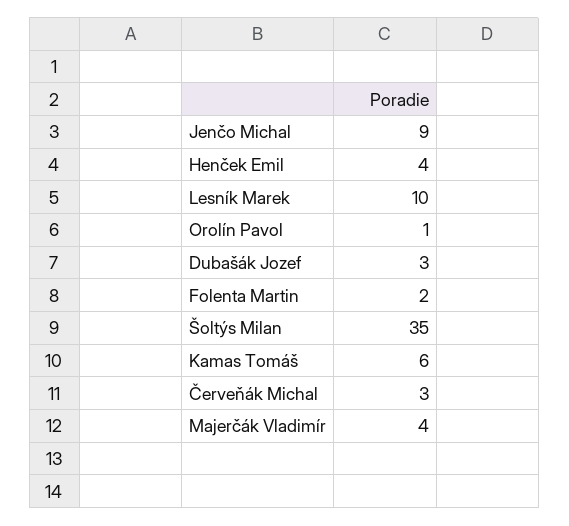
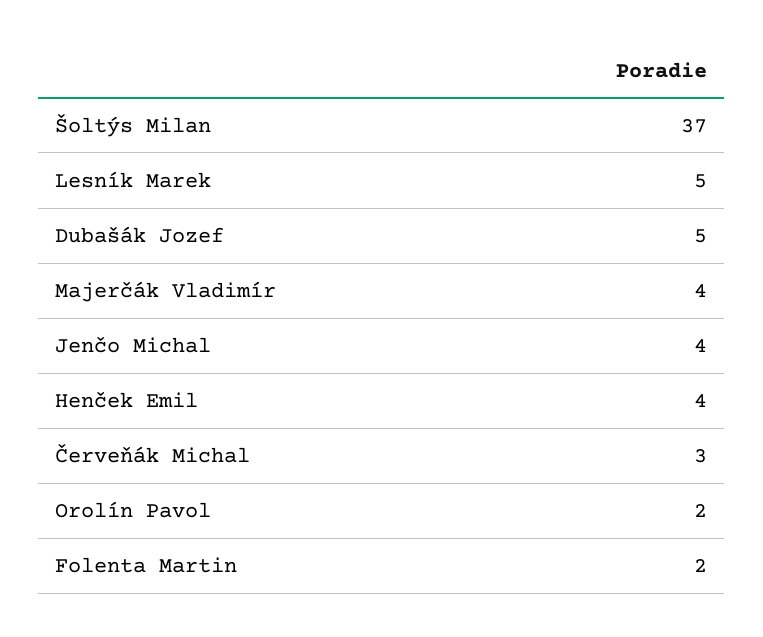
Jenčo Michal: 9 -> 4
Lesník Marek: 10 -> 5
Orolín Pavol: 1 -> 2
Dubašák Jozef: 3 -> 5
Šoltýs Milan: 35 -> 37
Kamas Tomáš: 6 -> none

